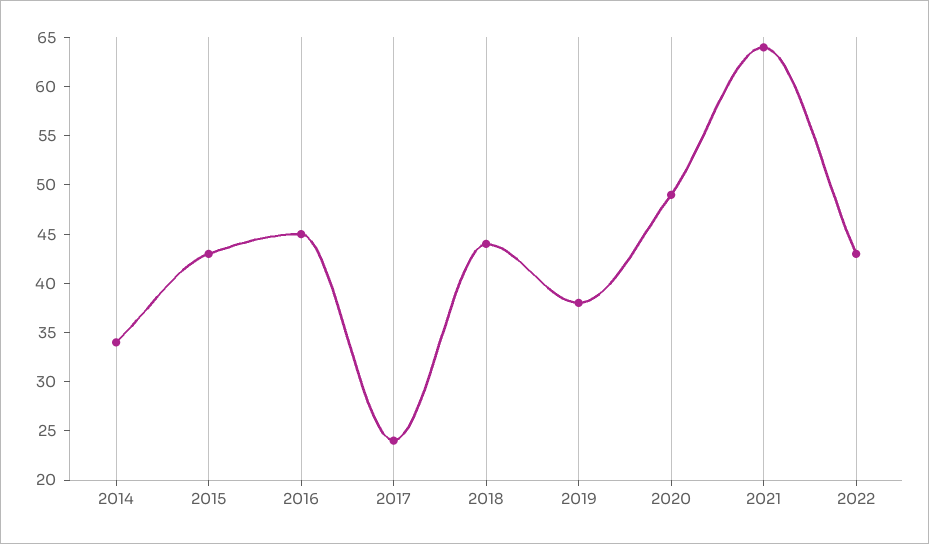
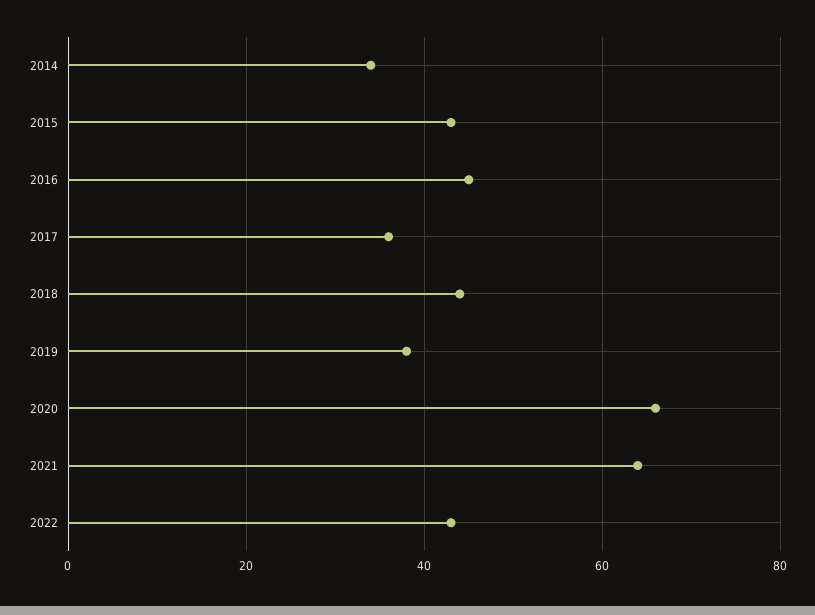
2017: 24 -> 35
2020: 49 -> 65

